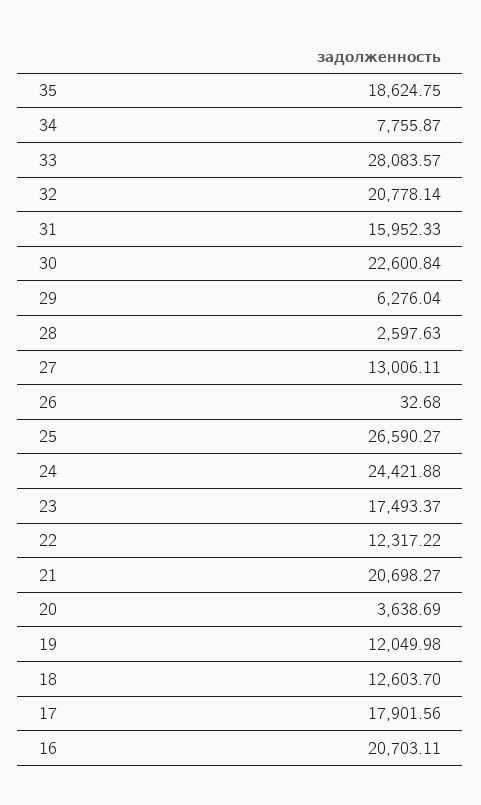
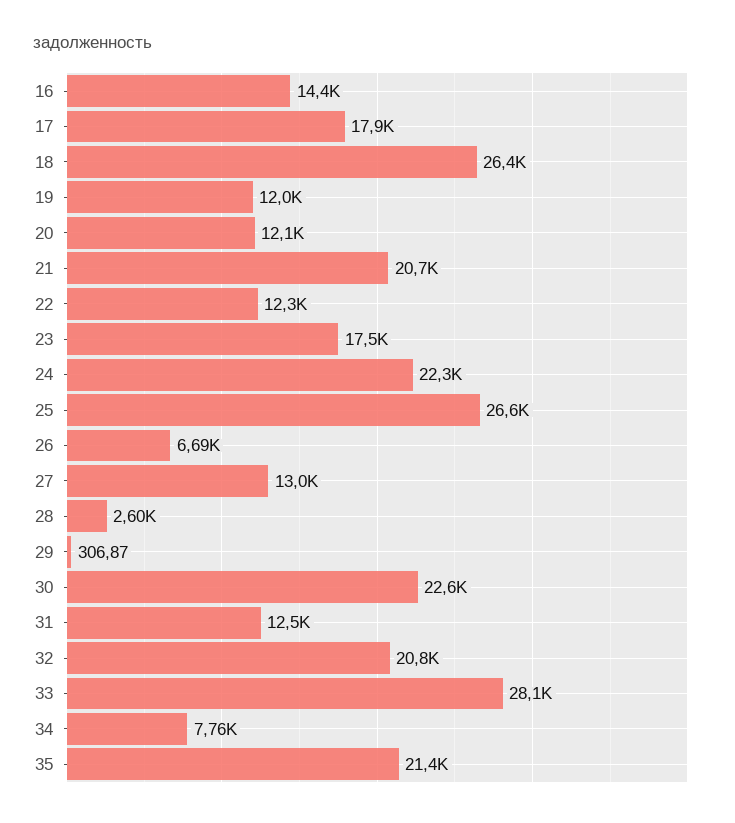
35: 18624.75 -> 21400
31: 15952.33 -> 12500
29: 6276.04 -> 306.87
26: 32.68 -> 6690
24: 24421.88 -> 22300
20: 3638.69 -> 12100
18: 12603.7 -> 26400
16: 20703.11 -> 14400

